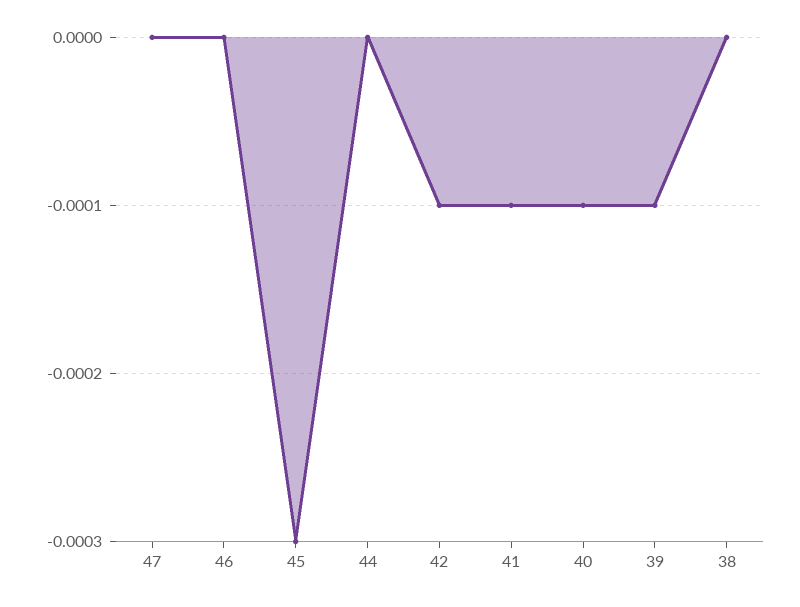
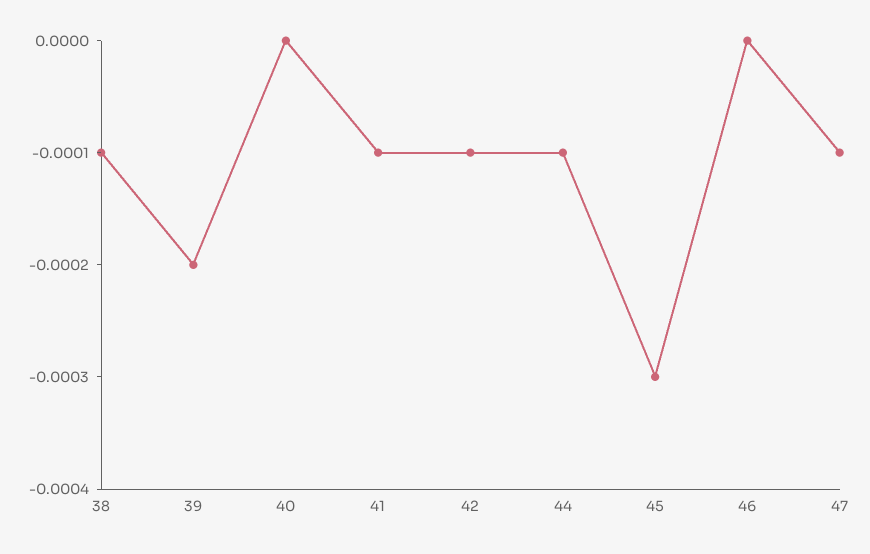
47: 0 -> -0.0001
44: 0 -> -0.0001
40: -0.0001 -> 0
39: -0.0001 -> -0.0002
38: 0 -> -0.0001

